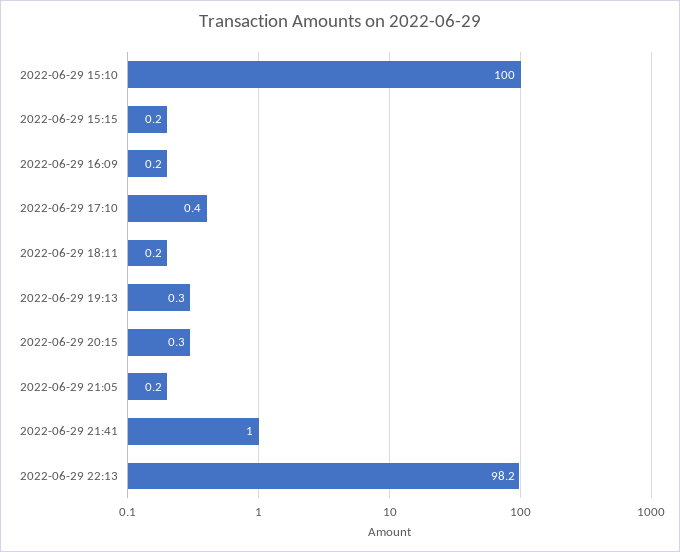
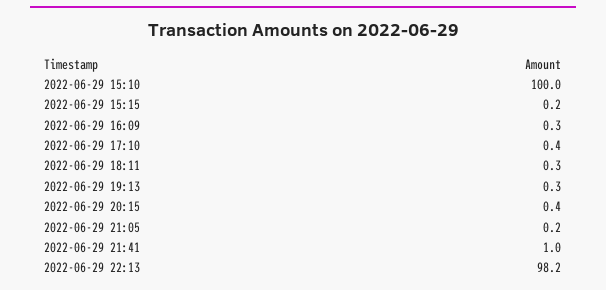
2022-06-29 16:09: 0.2 -> 0.3
2022-06-29 18:11: 0.2 -> 0.3
2022-06-29 20:15: 0.3 -> 0.4

